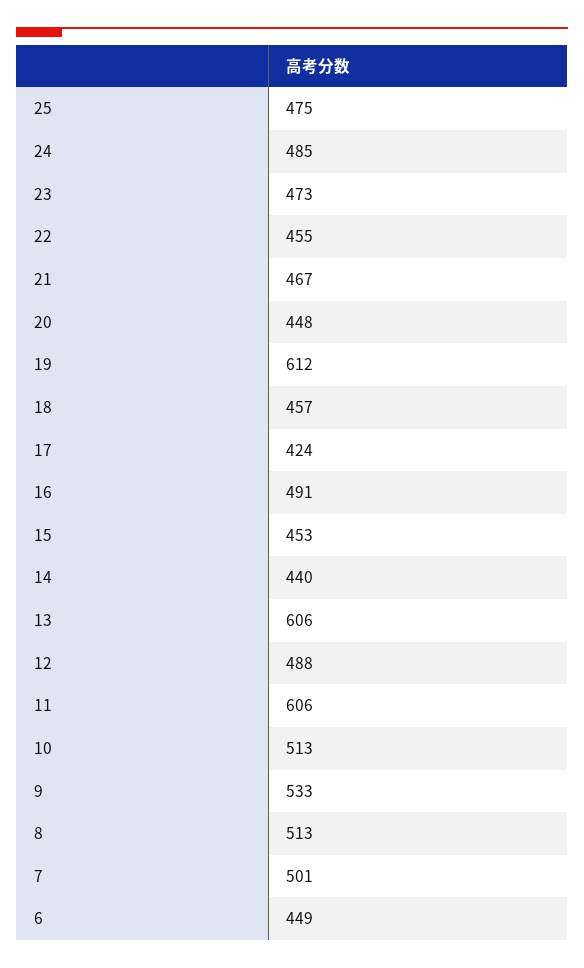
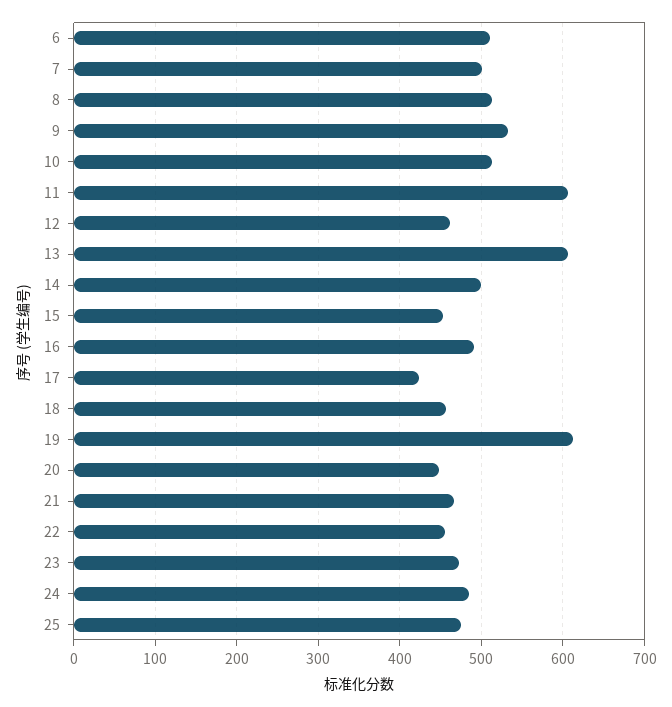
14: 440 -> 500
12: 488 -> 460
6: 449 -> 510

